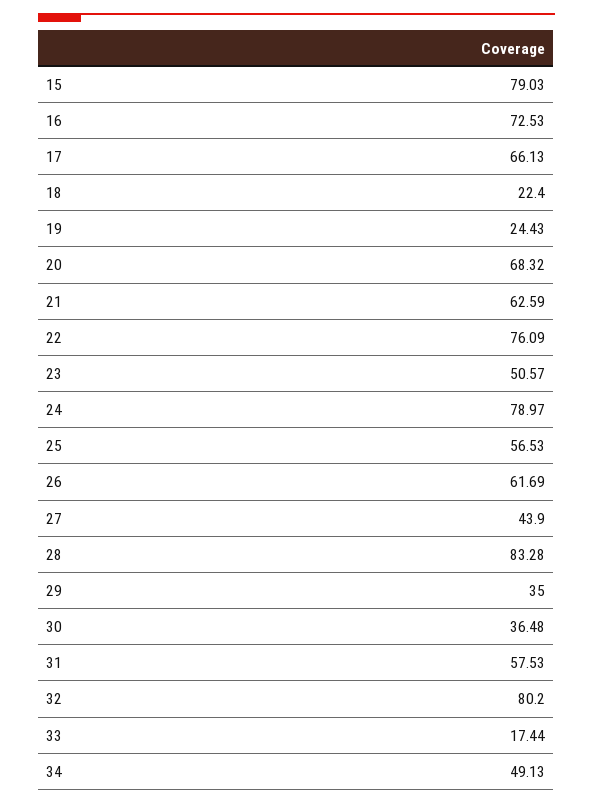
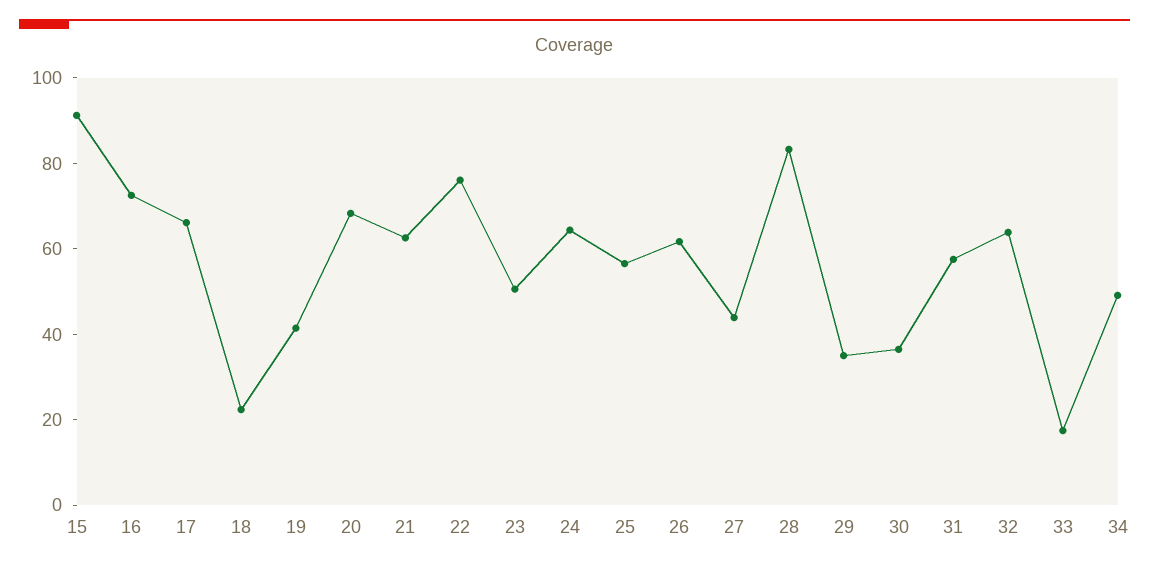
15: 79.03 -> 90
19: 24.43 -> 40
24: 78.97 -> 65
32: 80.2 -> 65

